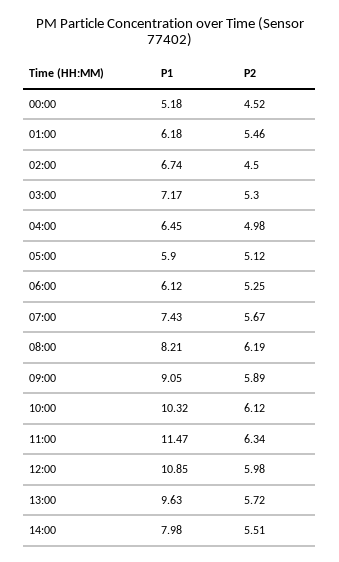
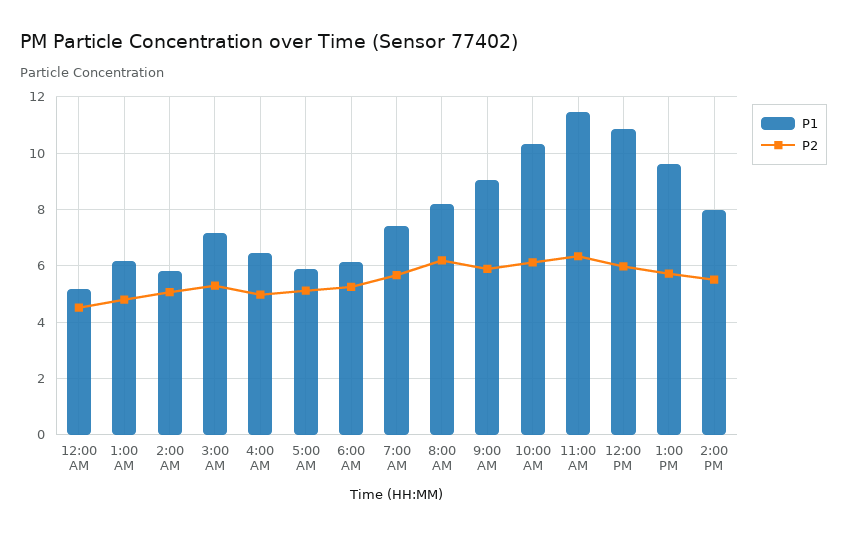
P2, 01:00: 5.46 -> 4.75
P1, 02:00: 6.74 -> 5.75
P2, 02:00: 4.5 -> 5

